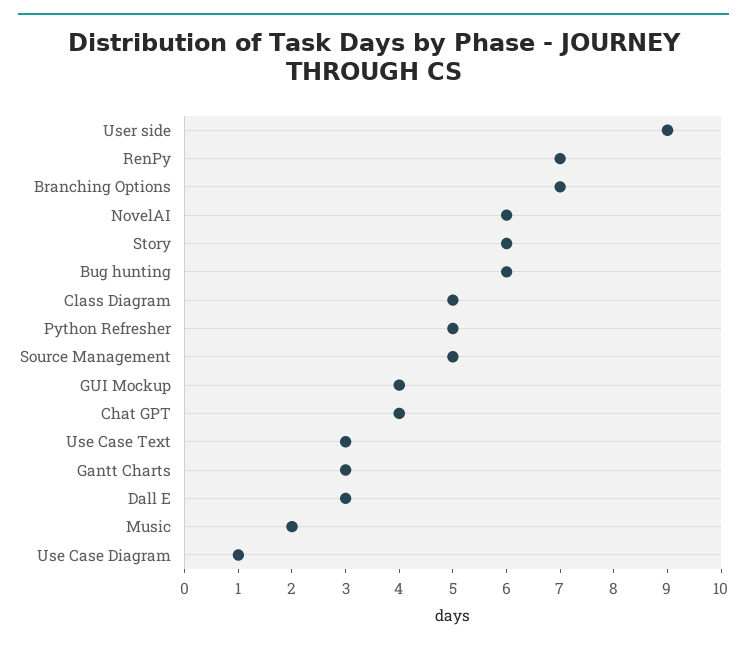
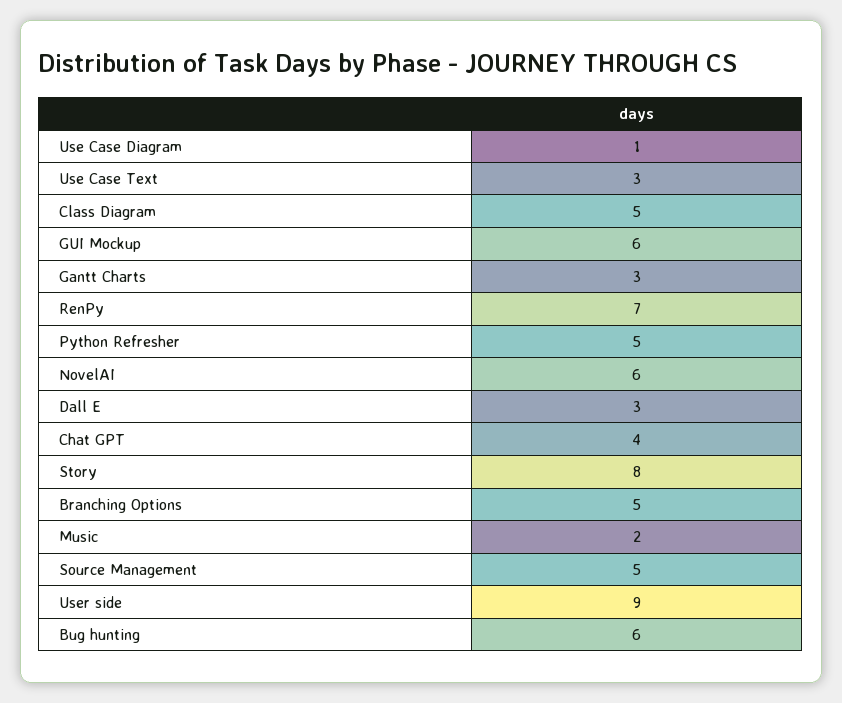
Branching Options: 7 -> 5
Story: 6 -> 8
GUI Mockup: 4 -> 6

